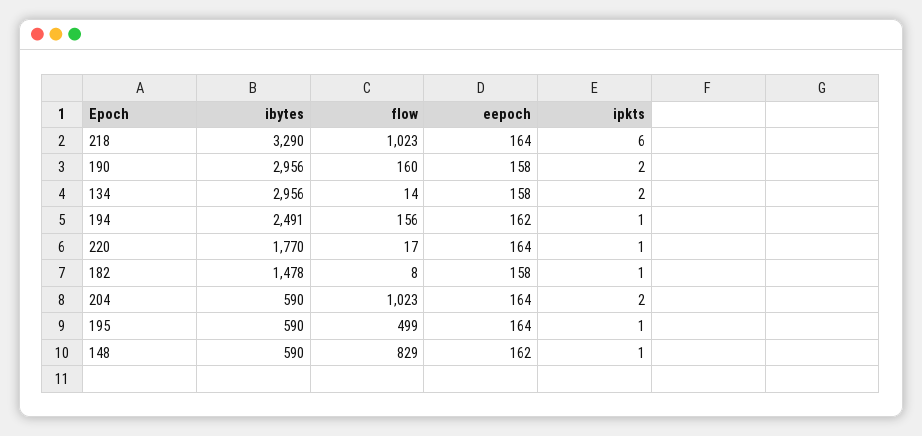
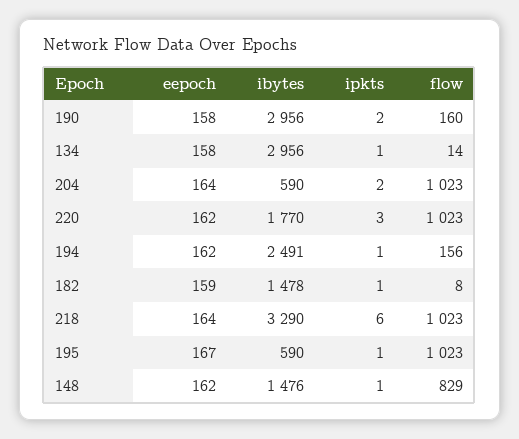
ipkts, 134: 2 -> 1
flow, 220: 17 -> 1023
eepoch, 220: 164 -> 162
ipkts, 220: 1 -> 3
eepoch, 182: 158 -> 159
flow, 195: 499 -> 1023
eepoch, 195: 164 -> 167
ibytes, 148: 590 -> 1476

